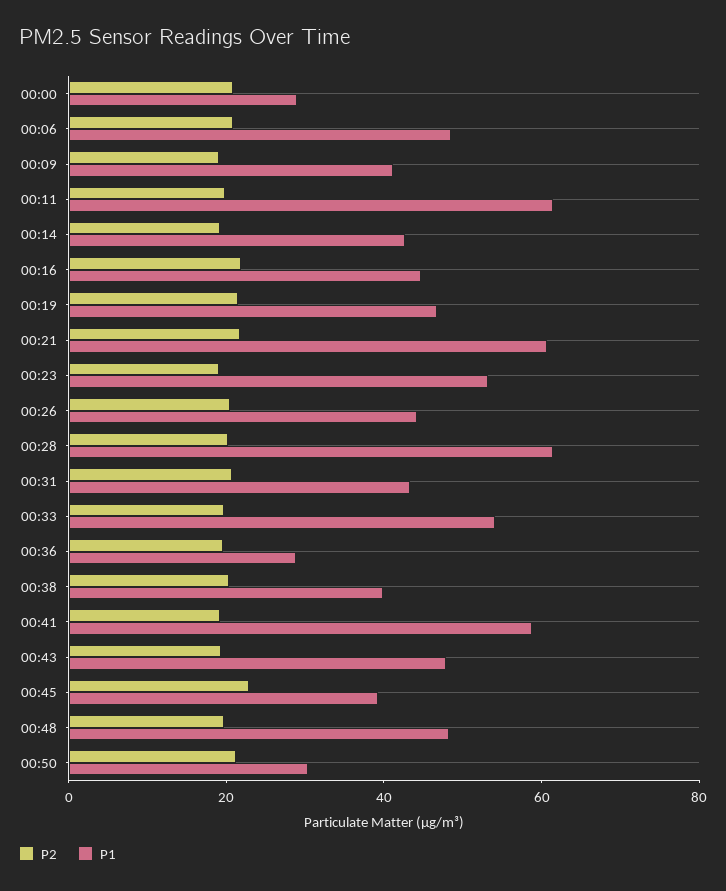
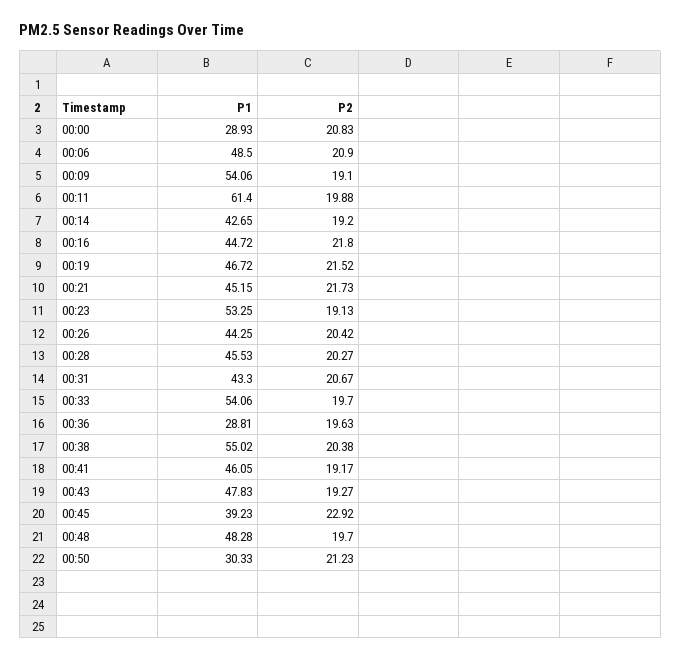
P1, 00:09: 40 -> 54.06
P1, 00:21: 60 -> 45.15
P1, 00:28: 60 -> 45.53
P1, 00:38: 40 -> 55.02
P1, 00:41: 60 -> 46.05

